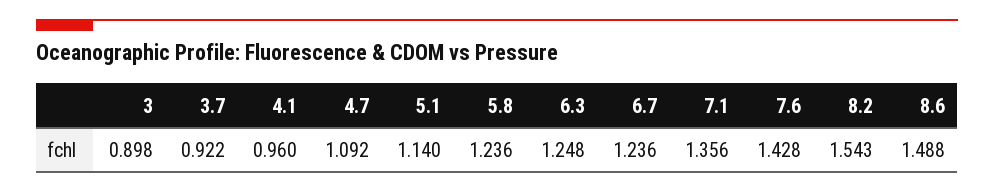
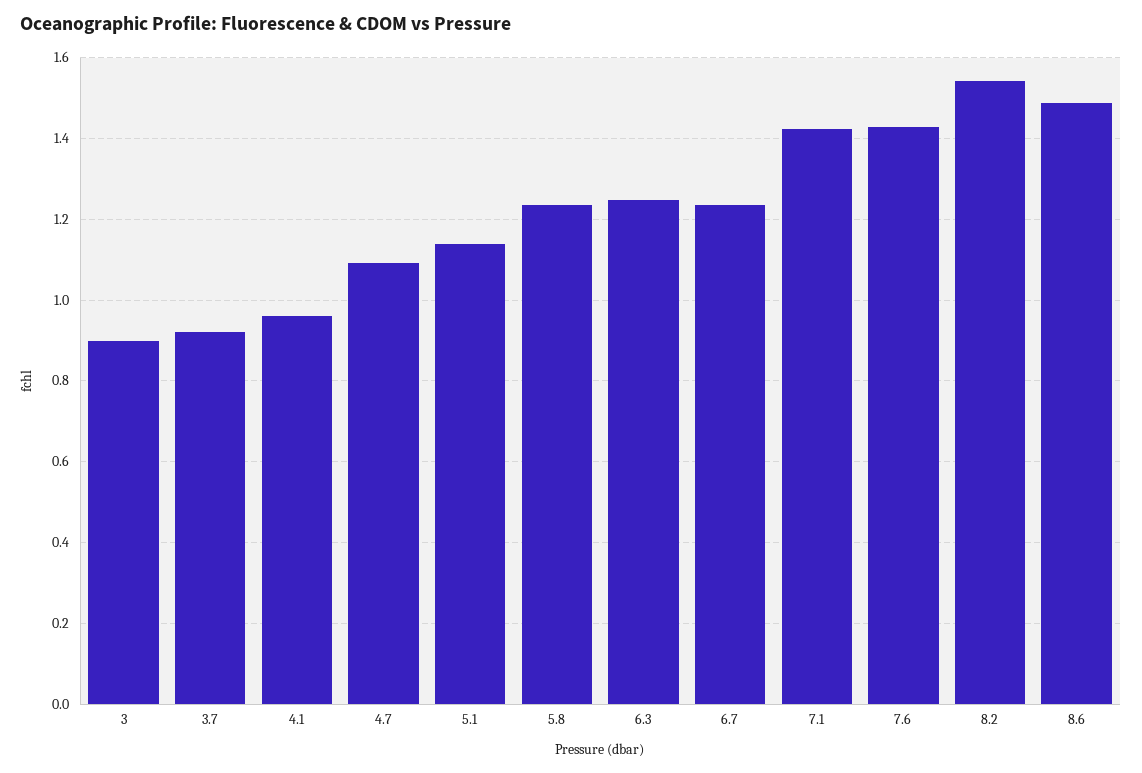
7.1: 1.356 -> 1.42

